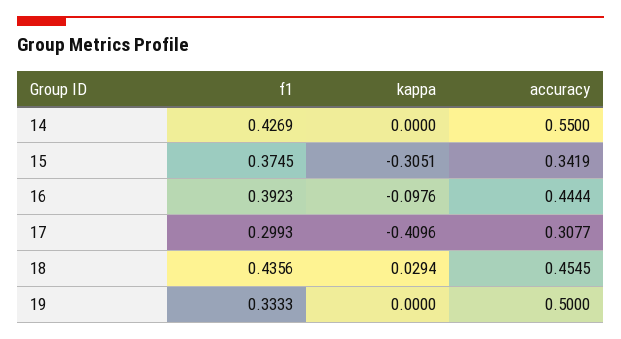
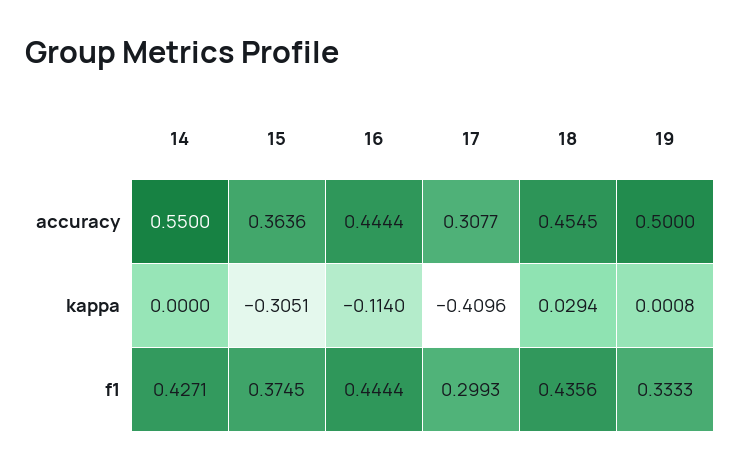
f1, 14: 0.4269 -> 0.4271
accuracy, 15: 0.3419 -> 0.3636
f1, 16: 0.3923 -> 0.4444
kappa, 16: -0.0976 -> -0.114
kappa, 19: 0 -> 0.0008

